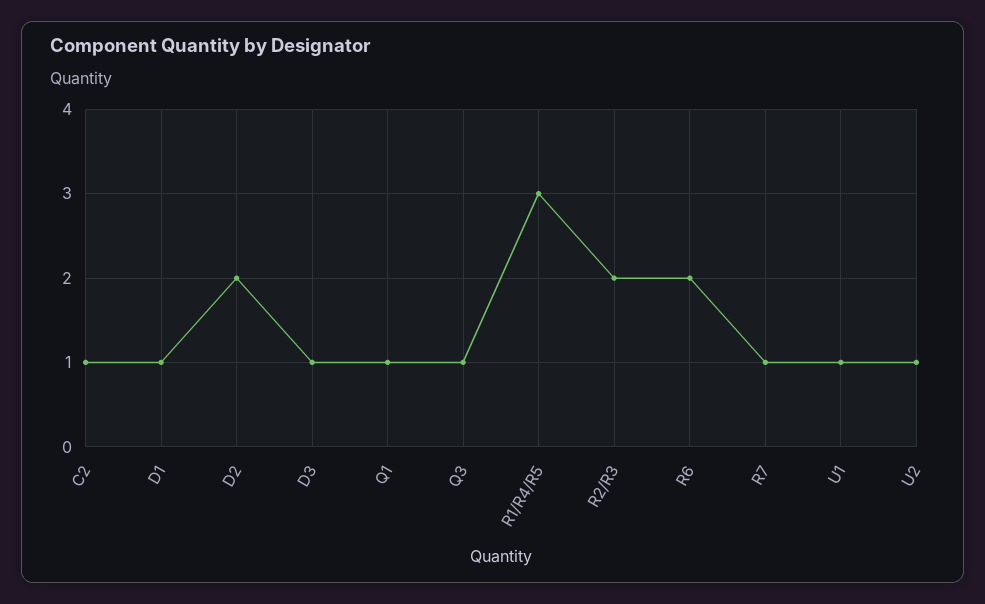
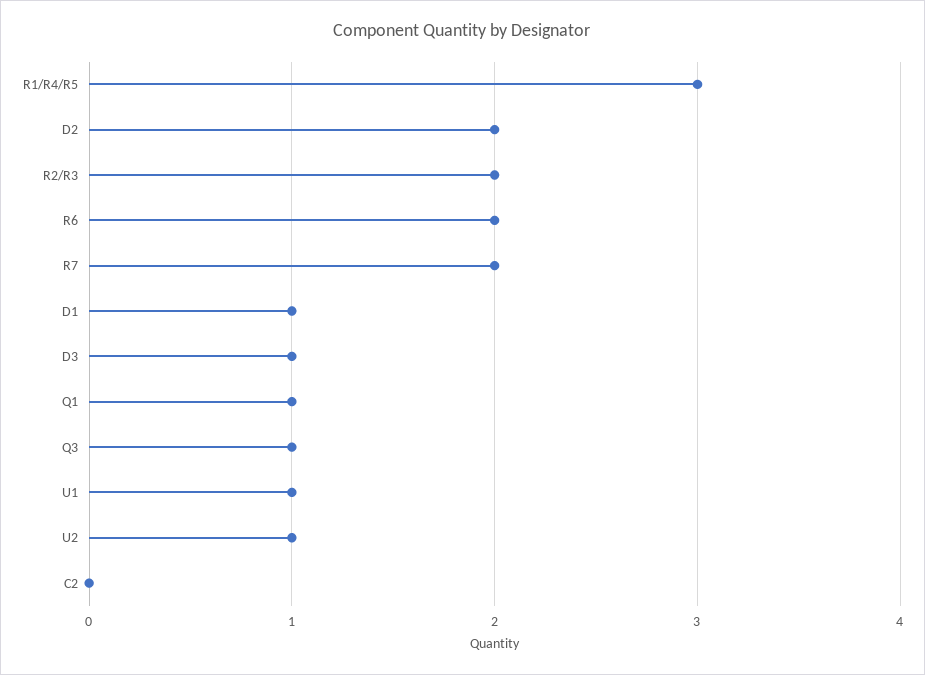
C2: 1 -> 0
R7: 1 -> 2

